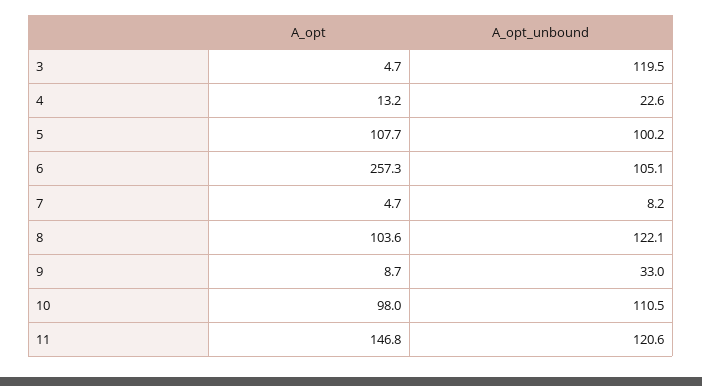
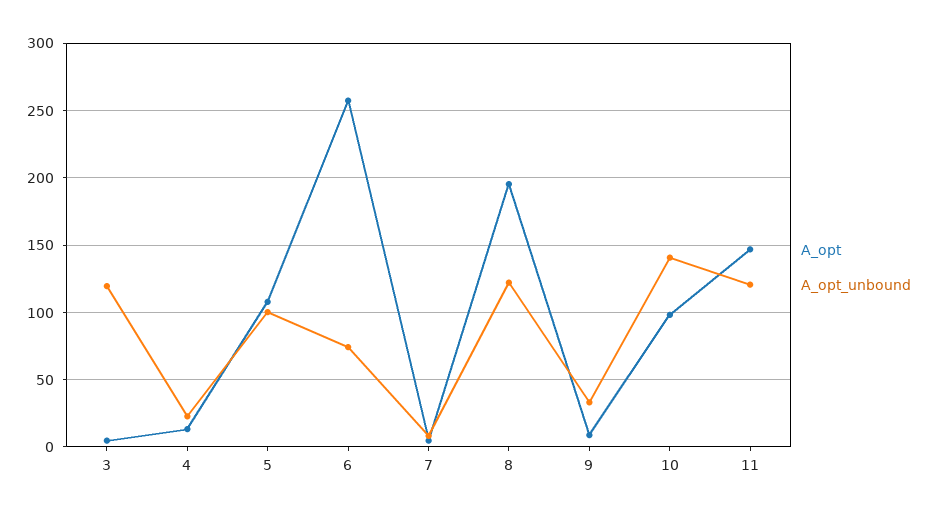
A_opt_unbound, 6: 105.1 -> 75
A_opt, 8: 103.6 -> 195
A_opt_unbound, 10: 110.5 -> 140

